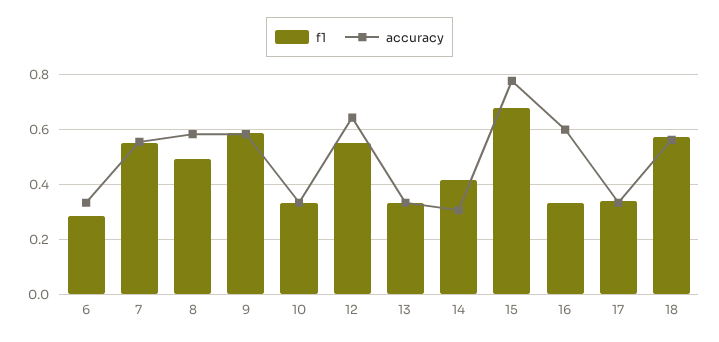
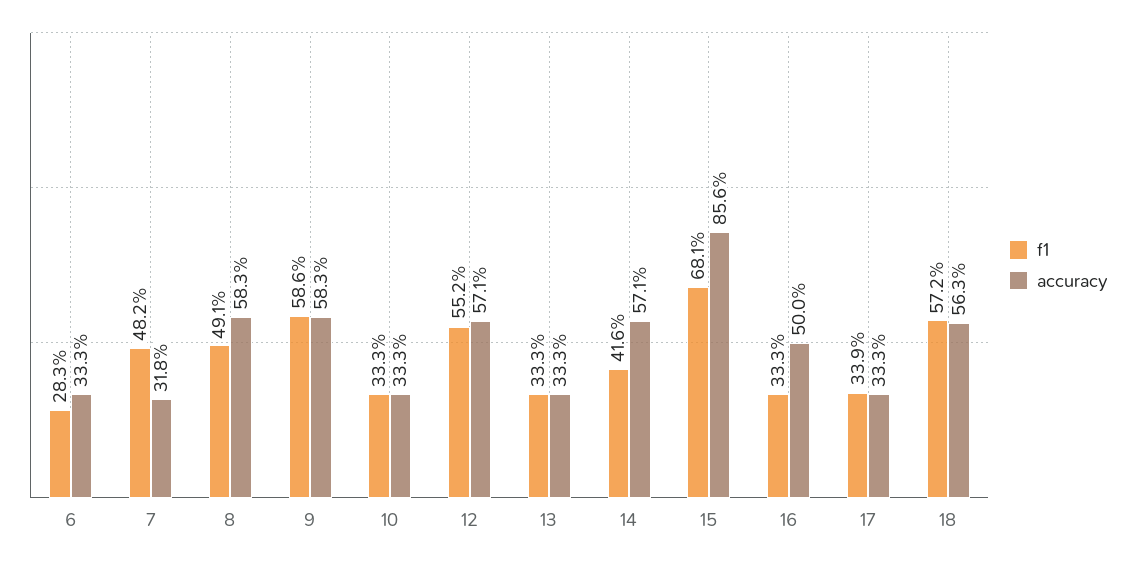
f1, 7: 0.55 -> 0.482
accuracy, 7: 0.55 -> 0.318
accuracy, 12: 0.65 -> 0.571
accuracy, 14: 0.3 -> 0.571
accuracy, 15: 0.775 -> 0.856
accuracy, 16: 0.6 -> 0.5

